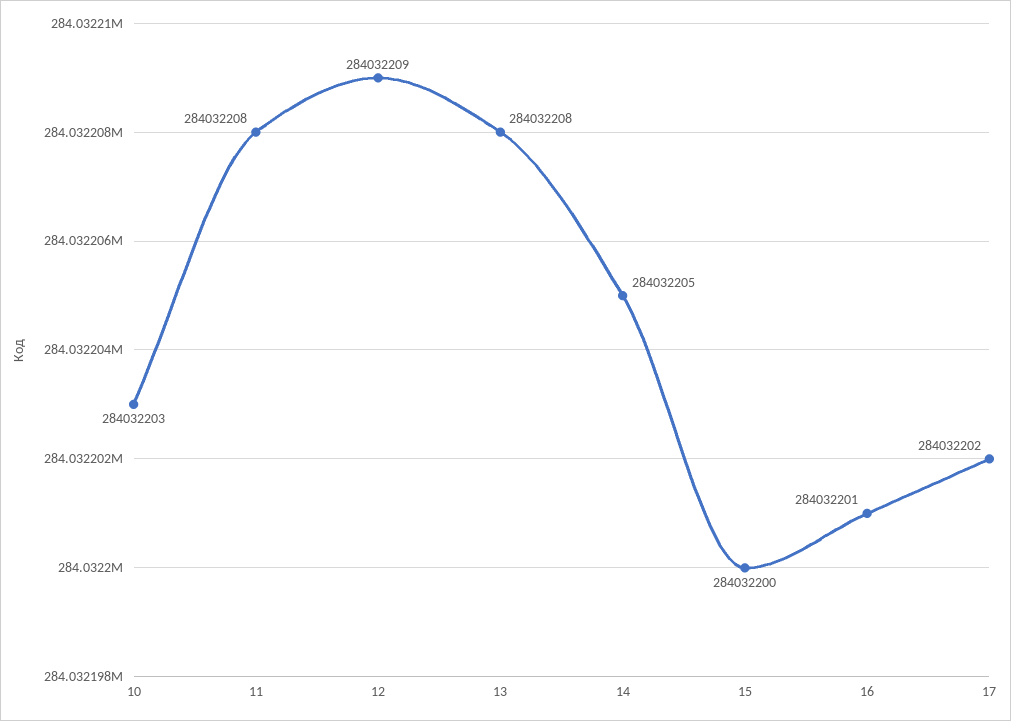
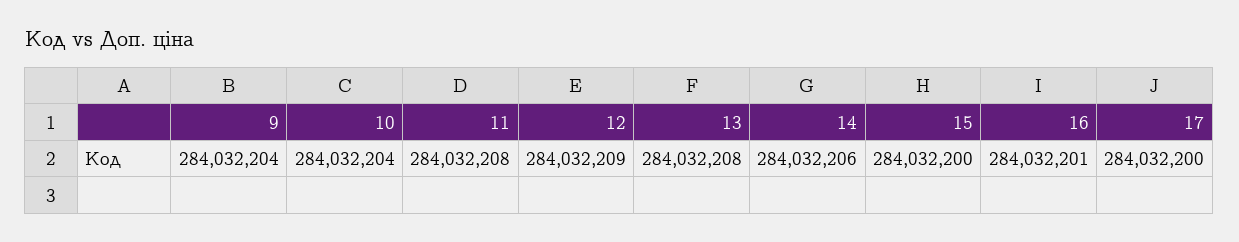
10: 284032203 -> 284032204
14: 284032205 -> 284032206
17: 284032202 -> 284032200
9: none -> 284032204

